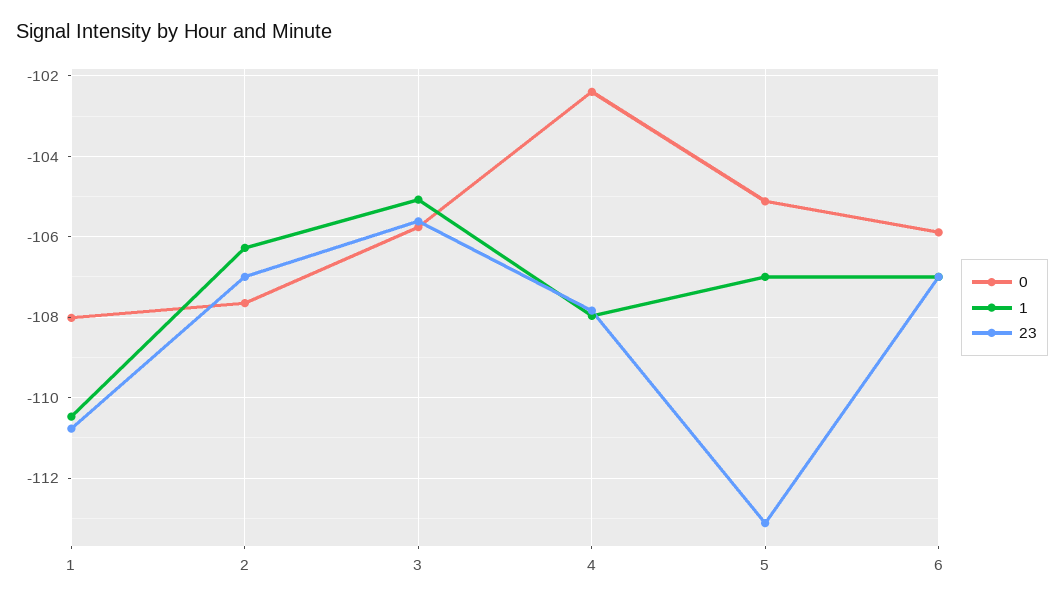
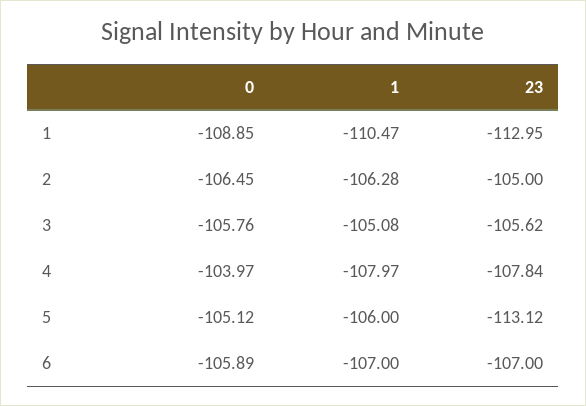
0, 1: -108 -> -108.85
23, 1: -110.8 -> -112.95
0, 2: -107.6 -> -106.45
23, 2: -107 -> -105
0, 4: -102.4 -> -103.97
1, 5: -107 -> -106

